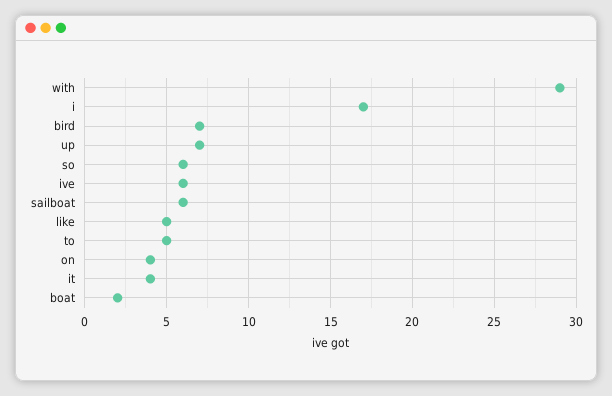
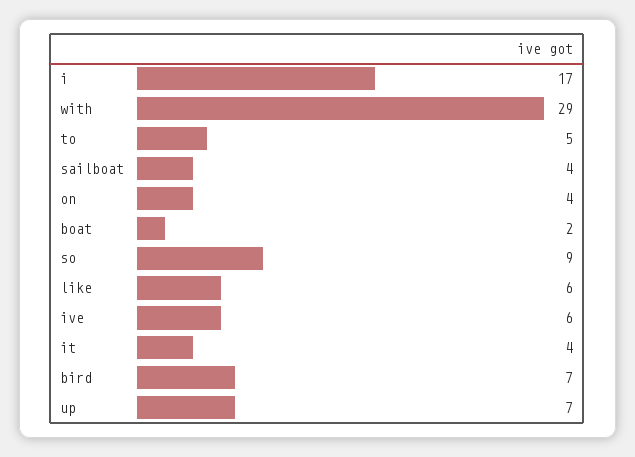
so: 6 -> 9
sailboat: 6 -> 4
like: 5 -> 6

